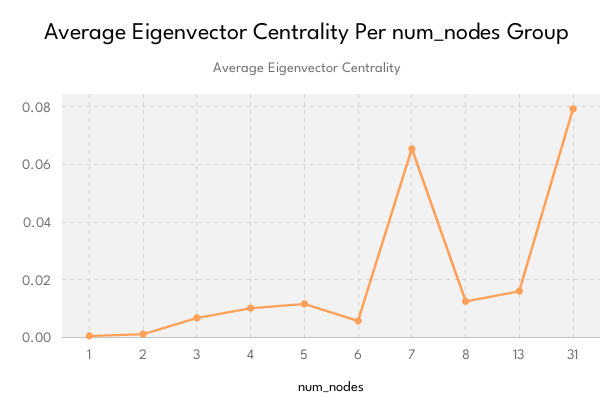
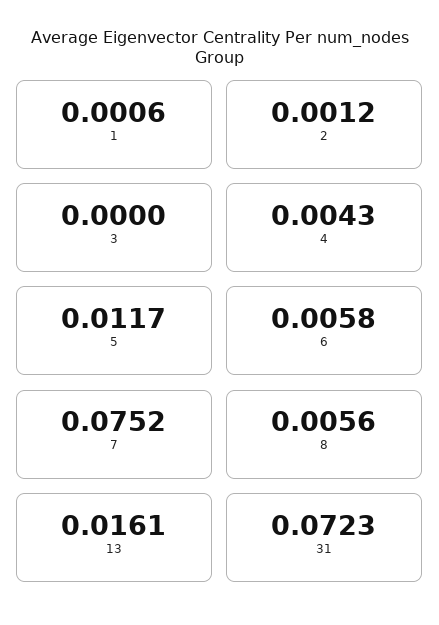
3: 0.0075 -> 0
4: 0.01 -> 0.0043
7: 0.065 -> 0.0752
8: 0.0125 -> 0.0056
31: 0.08 -> 0.0723

